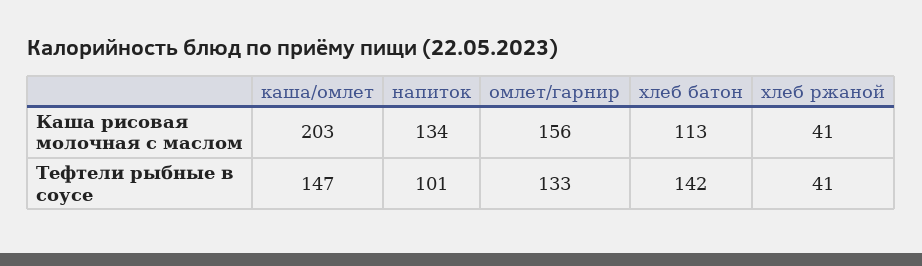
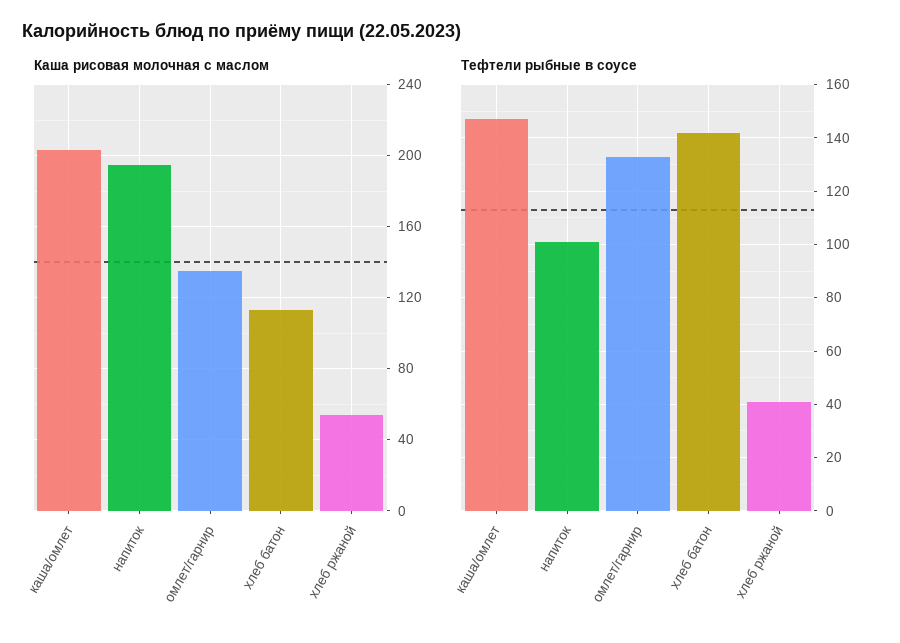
Каша рисовая молочная с маслом, напиток: 134 -> 195
Каша рисовая молочная с маслом, омлет/гарнир: 156 -> 135
Каша рисовая молочная с маслом, хлеб ржаной: 41 -> 55

